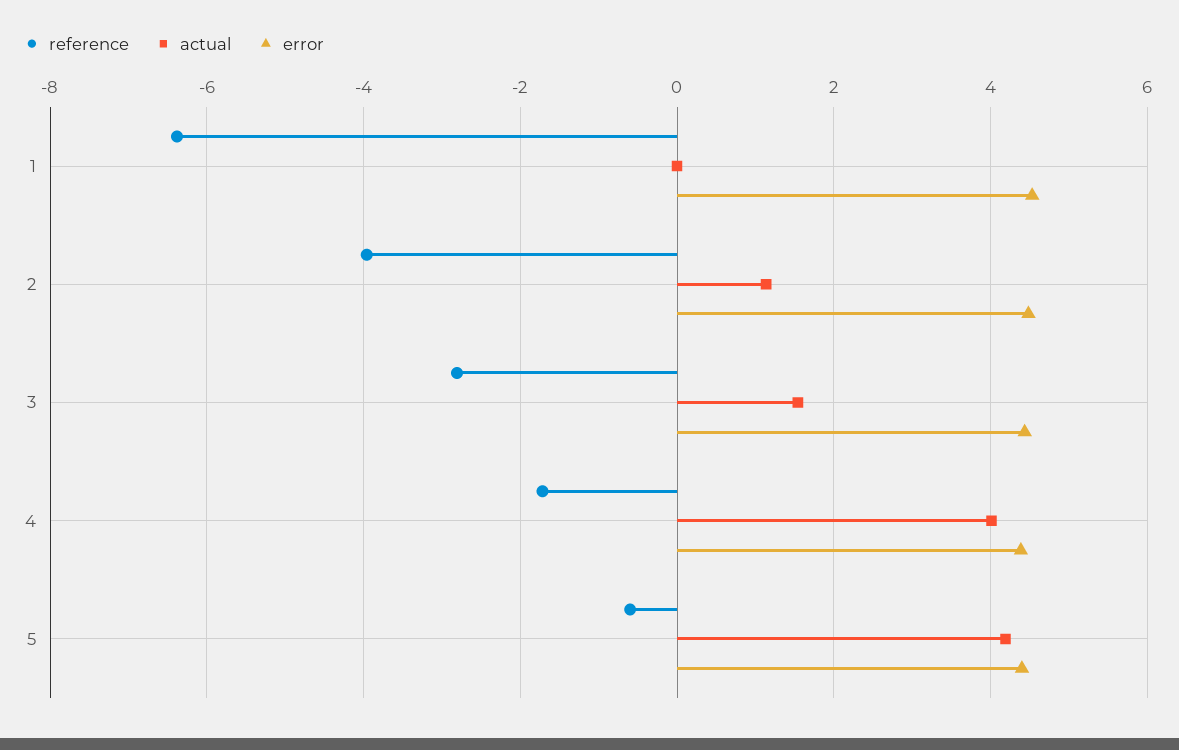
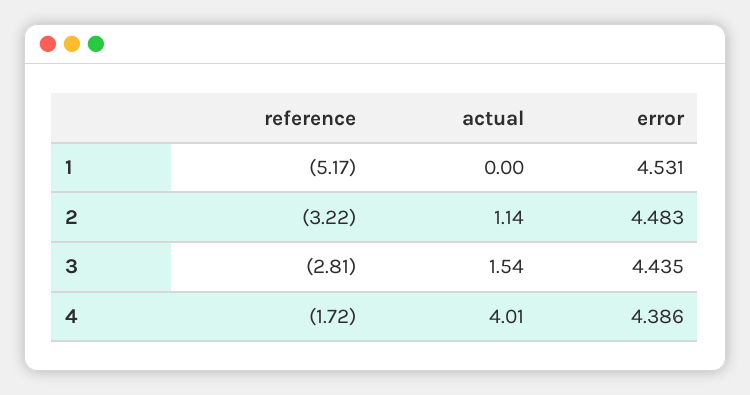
reference, 1: -6.4 -> -5.17
reference, 2: -4 -> -3.22
reference, 5: -0.6 -> none
actual, 5: 4.2 -> none
error, 5: 4.4 -> none

